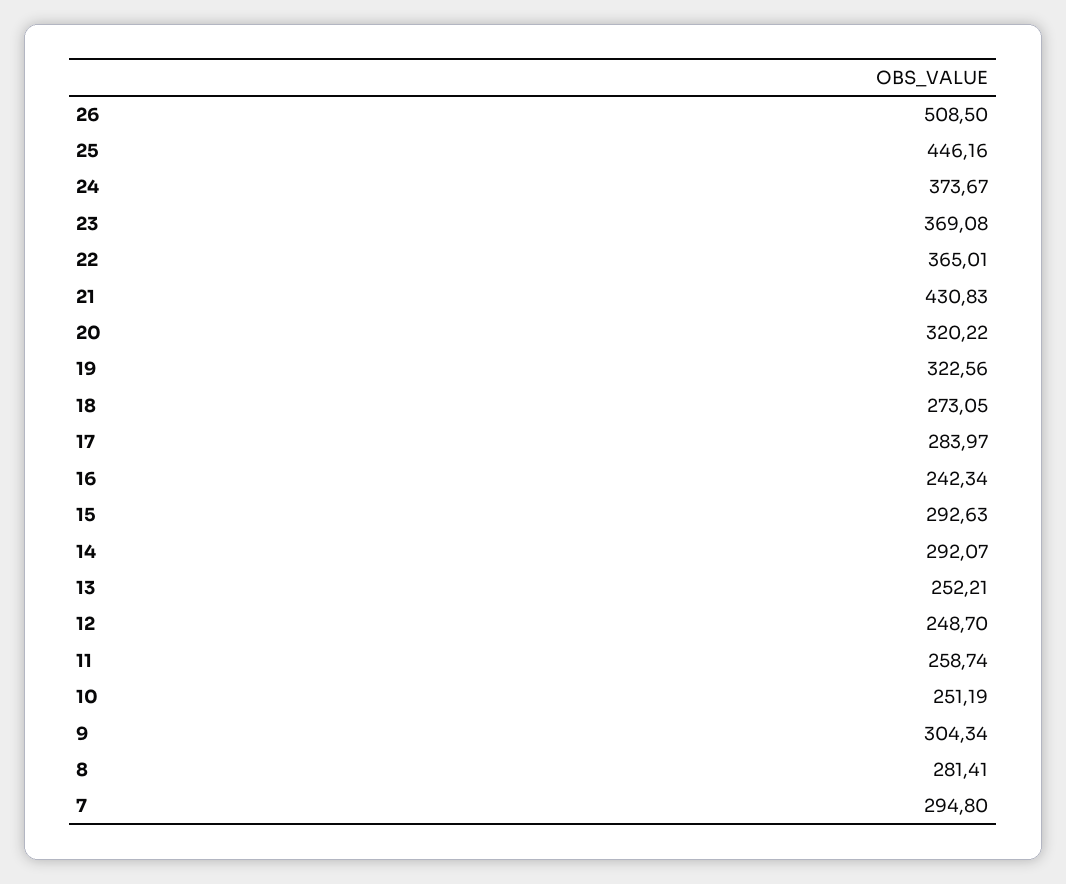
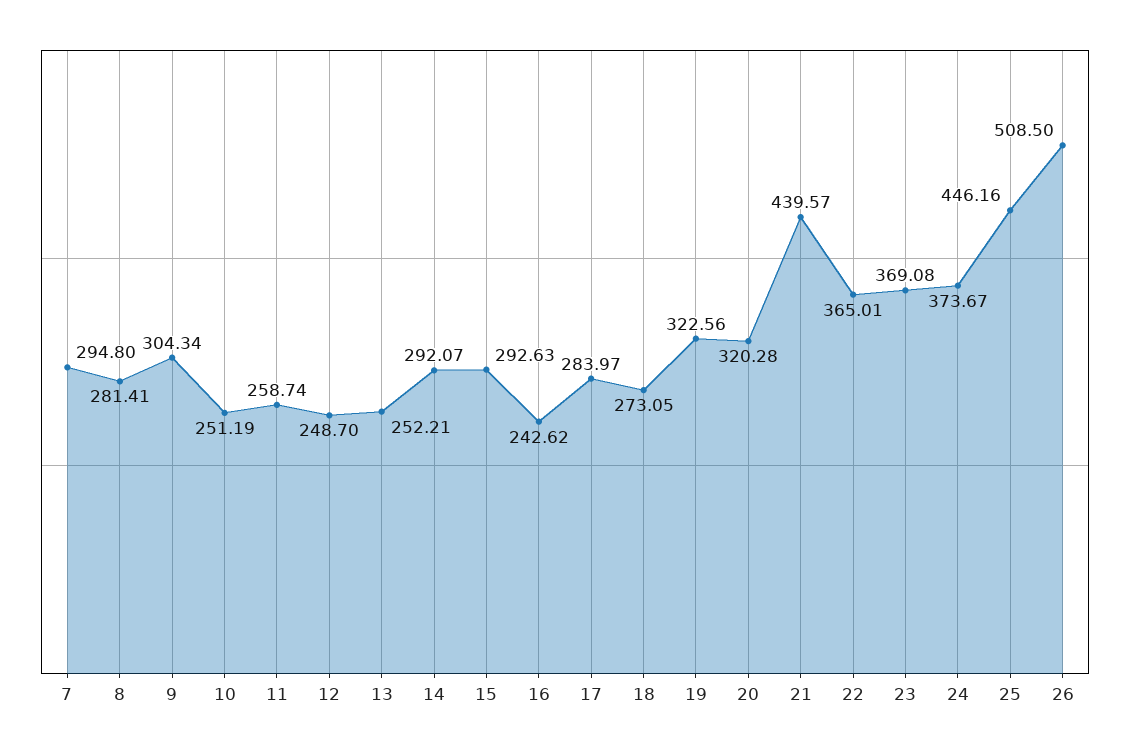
21: 430.83 -> 439.57
20: 320.22 -> 320.28
16: 242.34 -> 242.62

